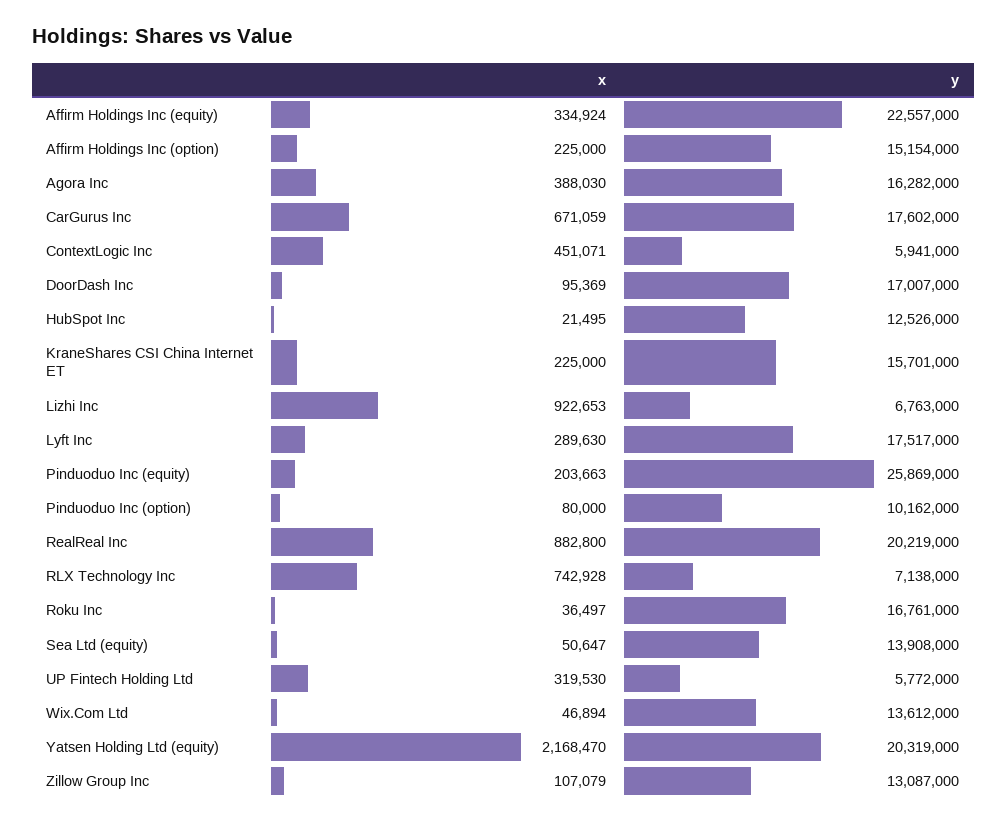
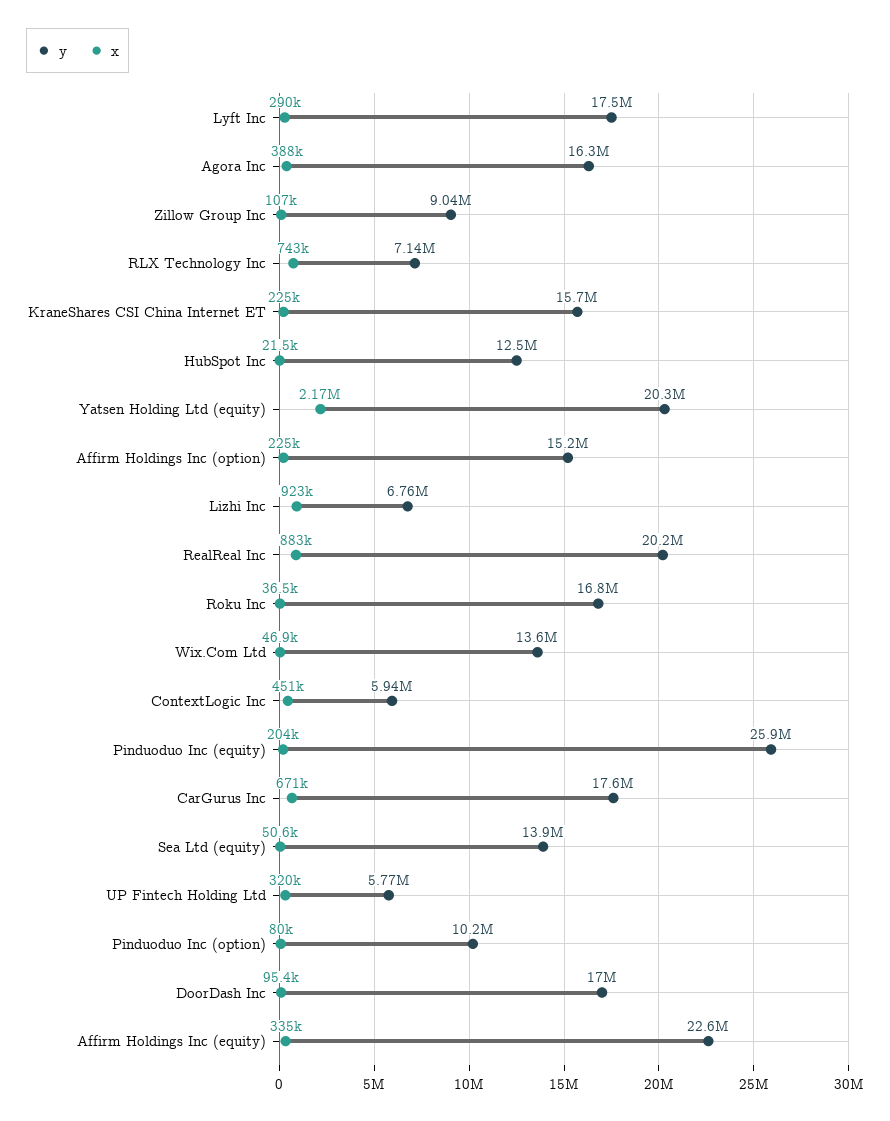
y, Zillow Group Inc: 13087000 -> 9040000

